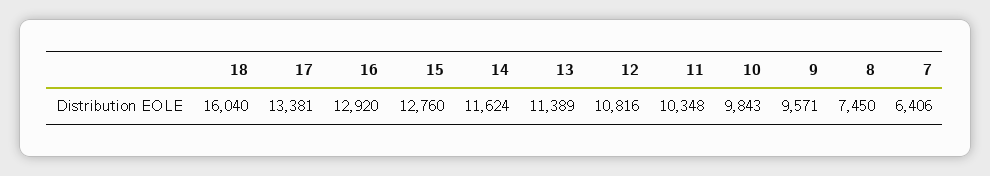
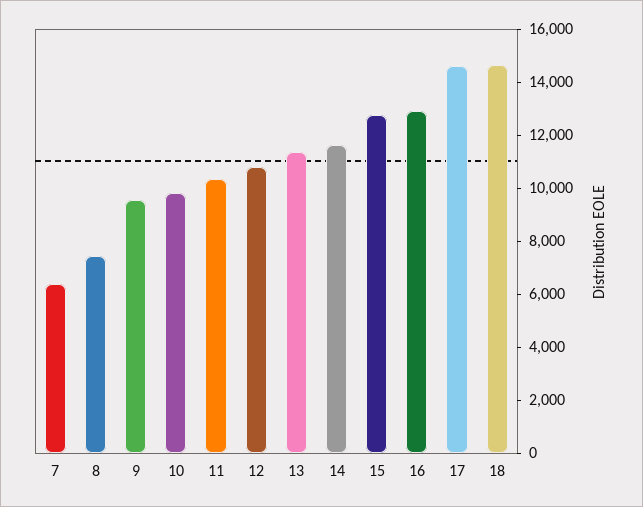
18: 16040 -> 14500
17: 13381 -> 14500

